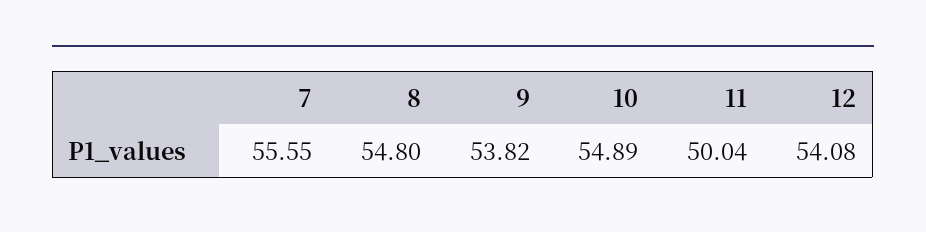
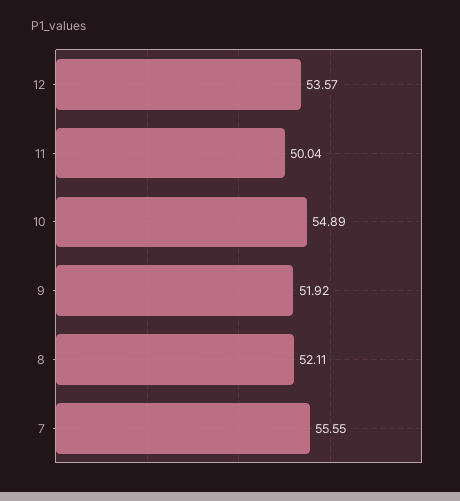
8: 54.8 -> 52.11
9: 53.82 -> 51.92
12: 54.08 -> 53.57

